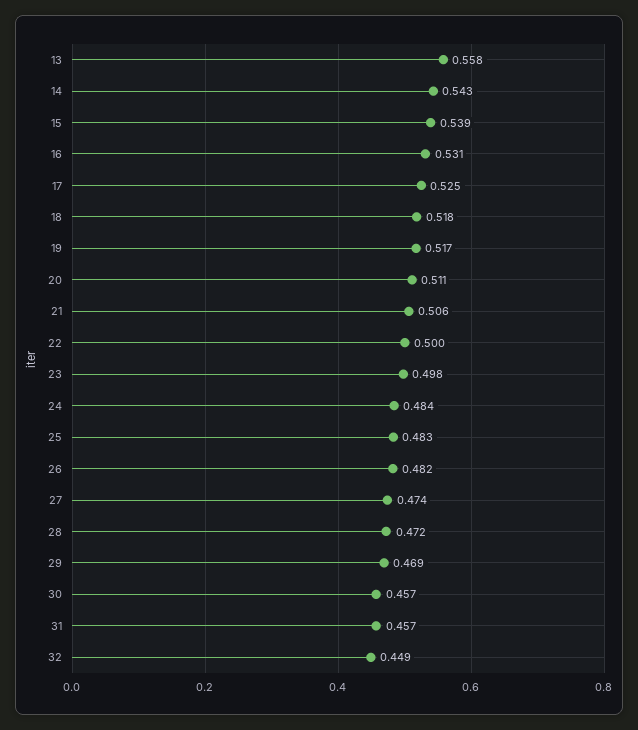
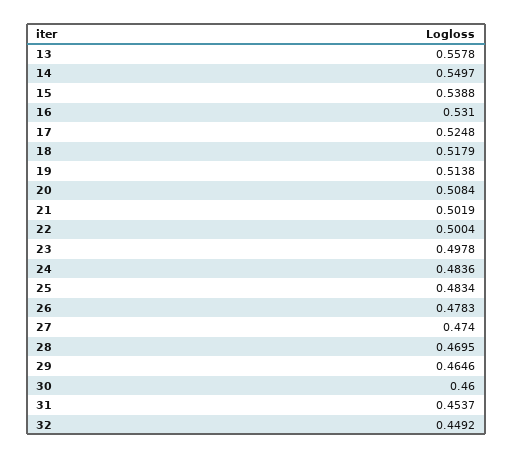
14: 0.543 -> 0.5497
19: 0.517 -> 0.5138
20: 0.511 -> 0.5084
21: 0.506 -> 0.5019
26: 0.482 -> 0.4783
28: 0.472 -> 0.4695
29: 0.469 -> 0.4646
30: 0.457 -> 0.46
31: 0.457 -> 0.4537

